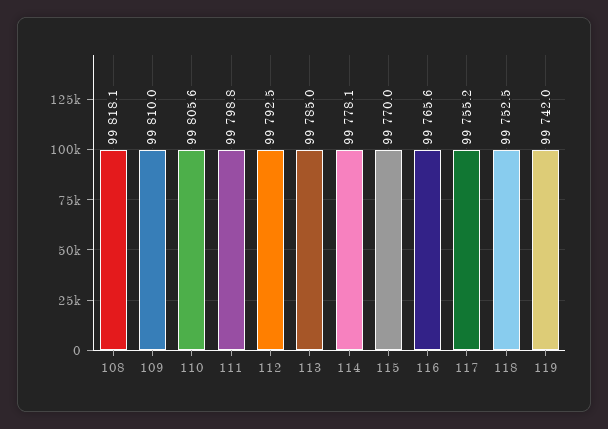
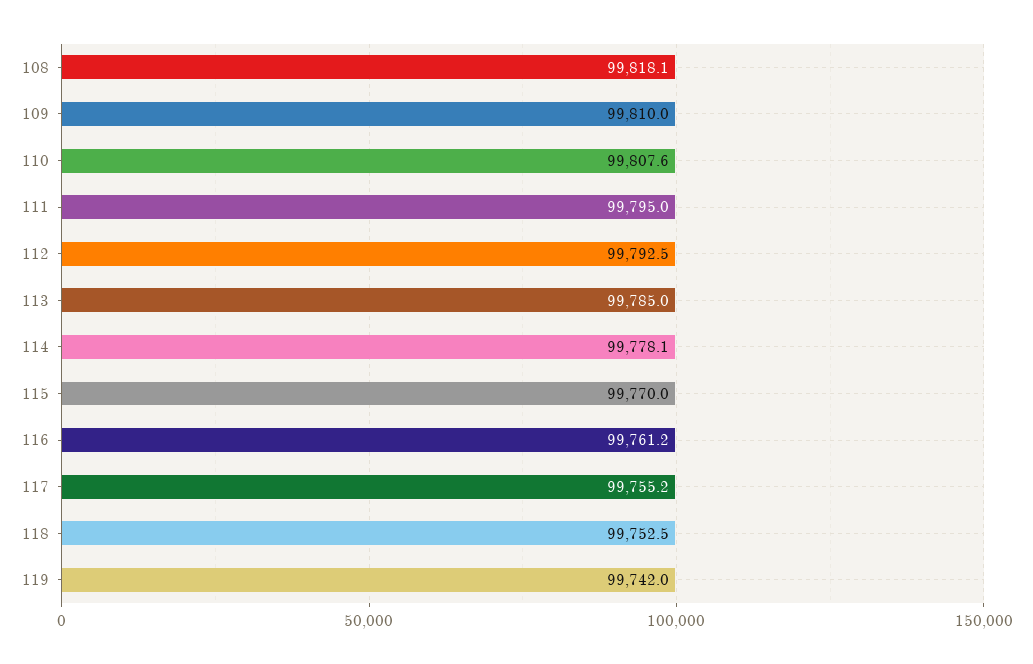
110: 99805.6 -> 99807.6
111: 99798.8 -> 99795
116: 99765.6 -> 99761.2

